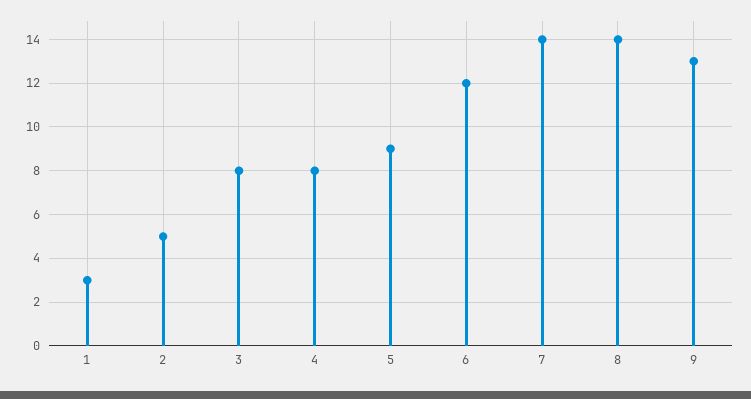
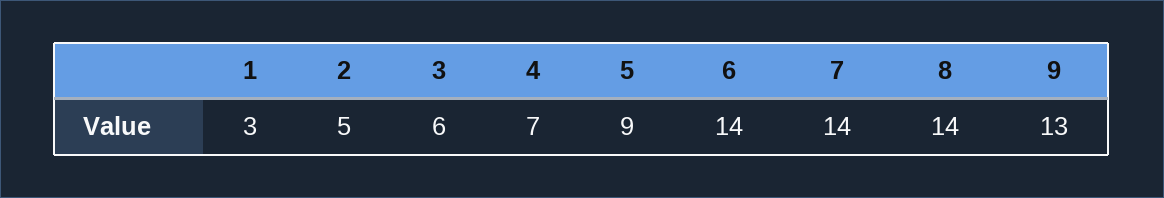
3: 8 -> 6
4: 8 -> 7
6: 12 -> 14

